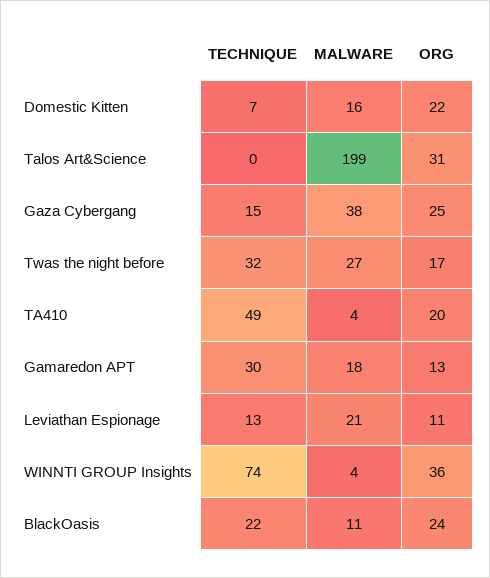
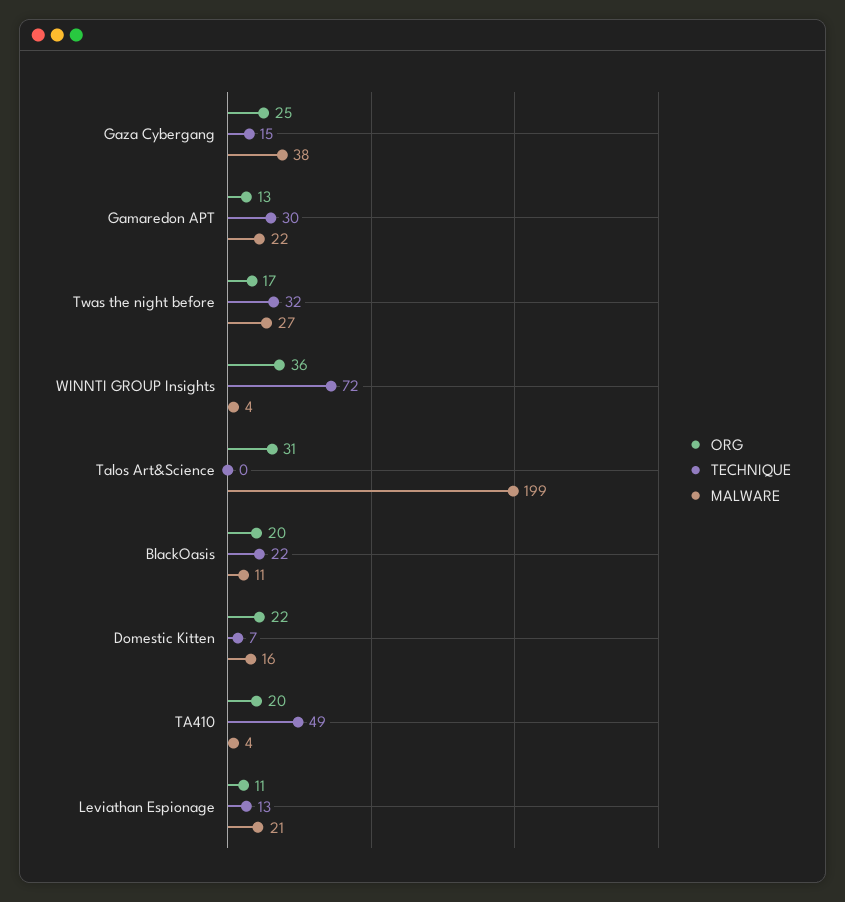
MALWARE, Gamaredon APT: 18 -> 22
TECHNIQUE, WINNTI GROUP Insights: 74 -> 72
ORG, BlackOasis: 24 -> 20

